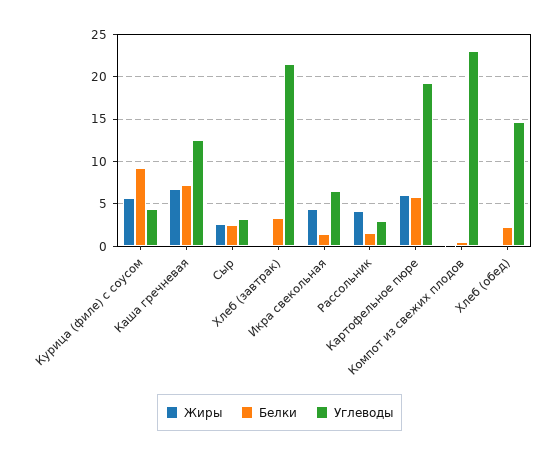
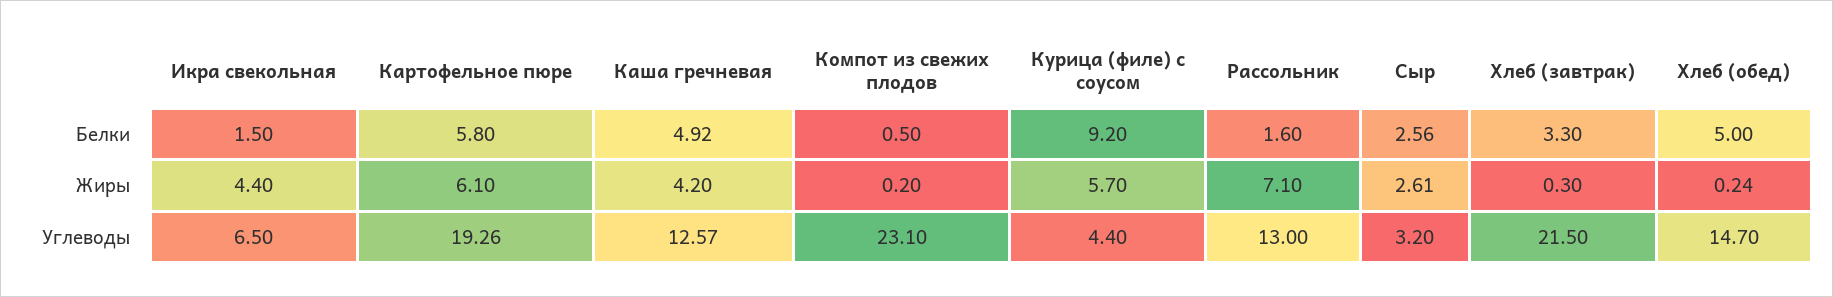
Жиры, Каша гречневая: 7 -> 4.2
Белки, Каша гречневая: 7 -> 4.92
Жиры, Рассольник: 4 -> 7.1
Углеводы, Рассольник: 3 -> 13
Белки, Хлеб (обед): 2 -> 5

